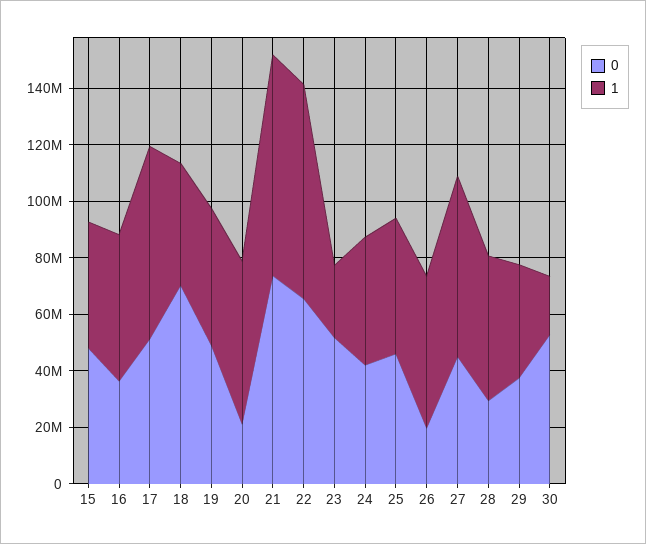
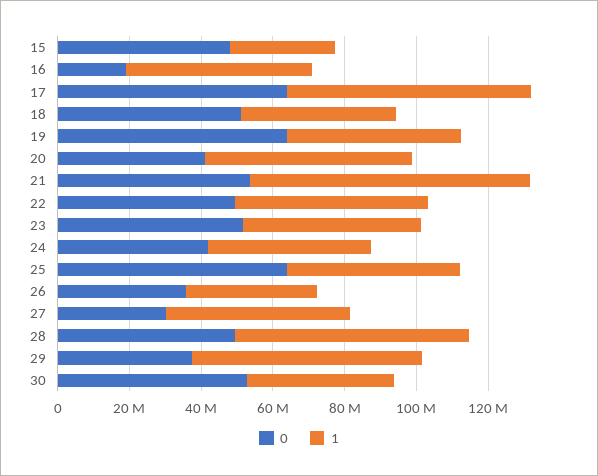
1, 15: 45000000 -> 30000000
0, 16: 35000000 -> 20000000
0, 17: 50000000 -> 65000000
0, 18: 70000000 -> 50000000
0, 19: 50000000 -> 65000000
0, 20: 20000000 -> 40000000
0, 21: 75000000 -> 55000000
0, 22: 65000000 -> 50000000
1, 22: 75000000 -> 55000000
1, 23: 25000000 -> 50000000
0, 25: 45000000 -> 65000000
0, 26: 20000000 -> 35000000
1, 26: 55000000 -> 35000000
0, 27: 45000000 -> 30000000
1, 27: 65000000 -> 50000000
0, 28: 30000000 -> 50000000
1, 28: 50000000 -> 65000000
1, 29: 40000000 -> 65000000
1, 30: 20000000 -> 40000000

